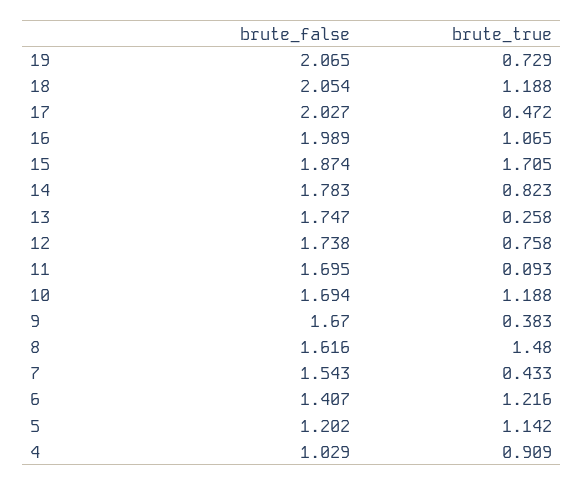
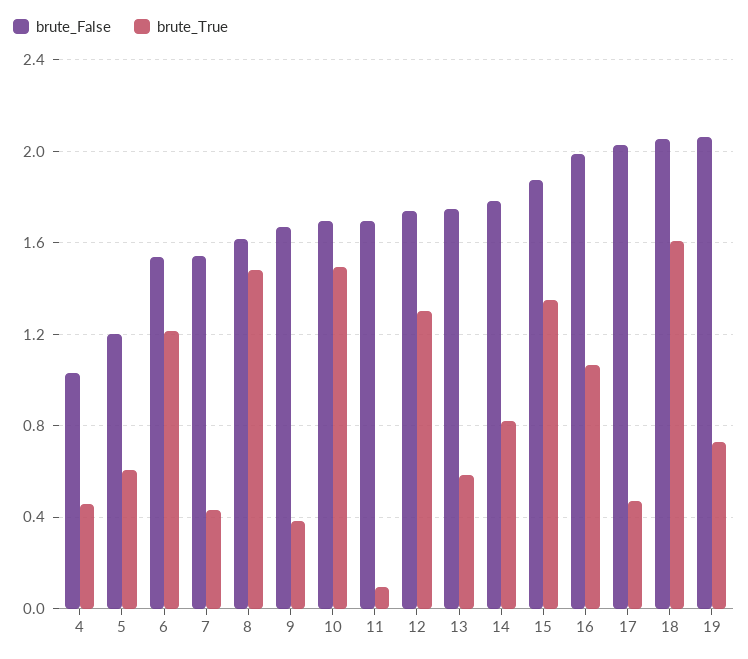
brute_true, 18: 1.188 -> 1.6
brute_true, 15: 1.705 -> 1.35
brute_true, 13: 0.258 -> 0.6
brute_true, 12: 0.758 -> 1.3
brute_true, 10: 1.188 -> 1.5
brute_false, 6: 1.407 -> 1.55
brute_true, 5: 1.142 -> 0.6
brute_true, 4: 0.909 -> 0.45

